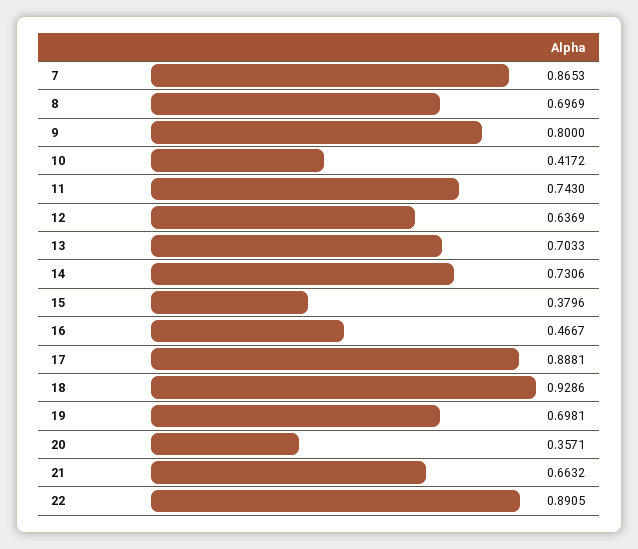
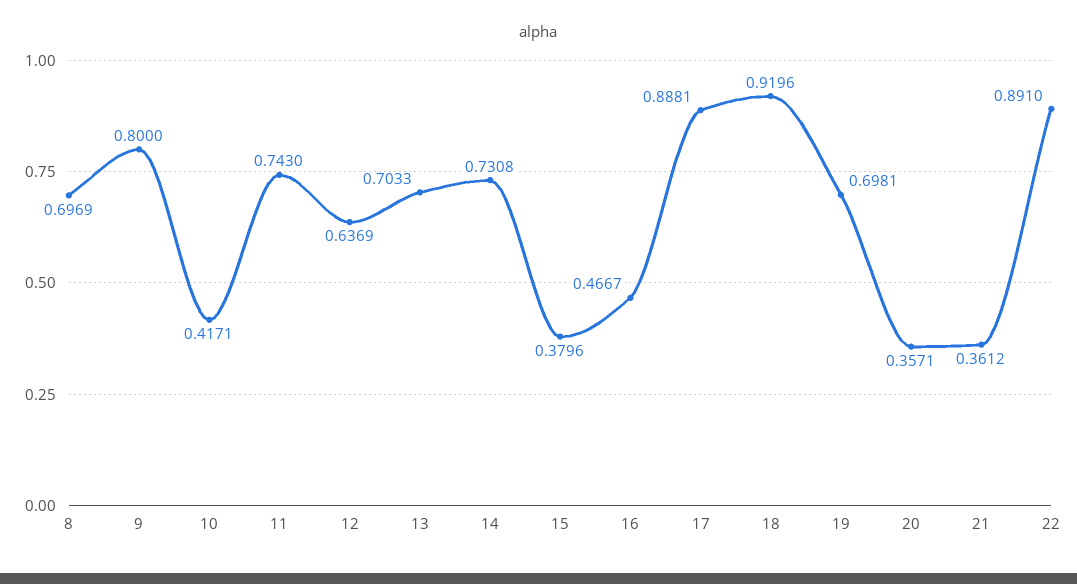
7: 0.8653 -> none
10: 0.4172 -> 0.4171
14: 0.7306 -> 0.7308
18: 0.9286 -> 0.9196
21: 0.6632 -> 0.3612
22: 0.8905 -> 0.891

